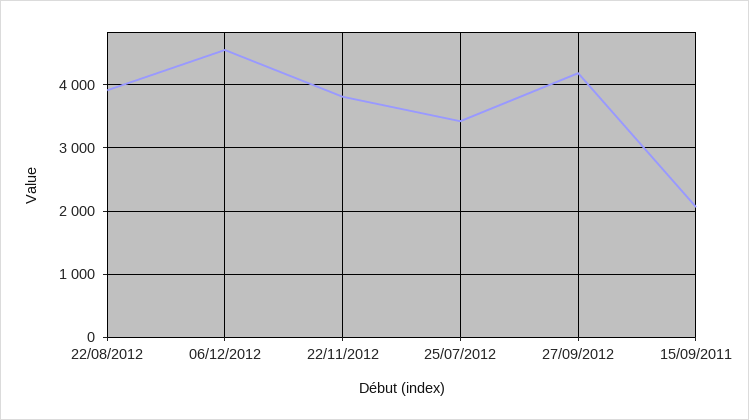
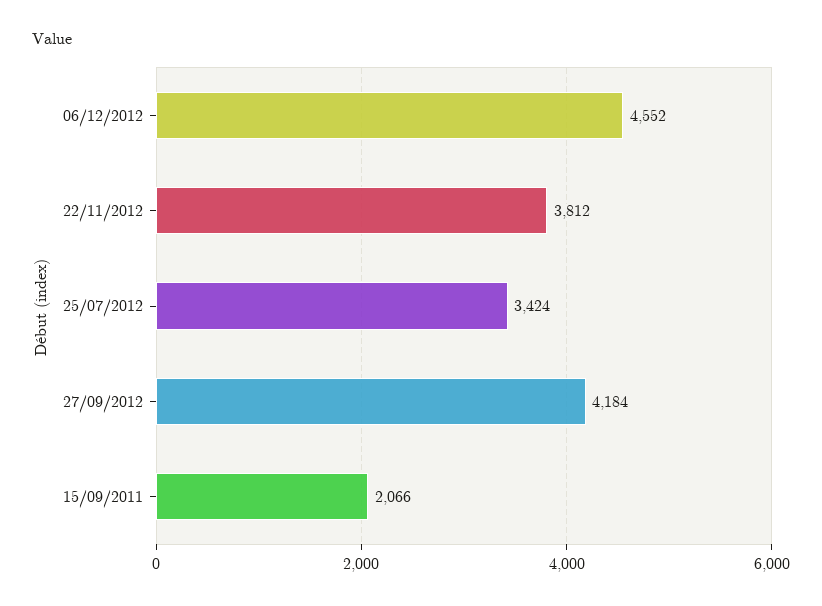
22/08/2012: 3900 -> none

